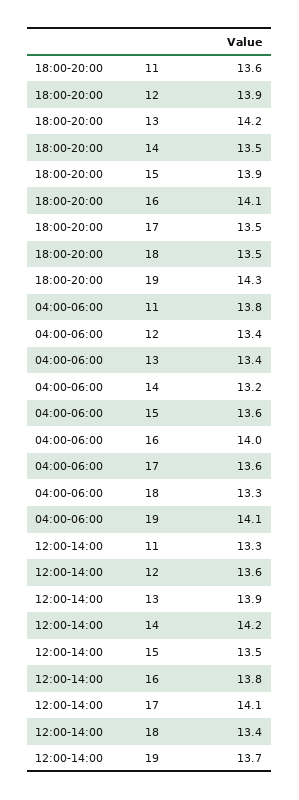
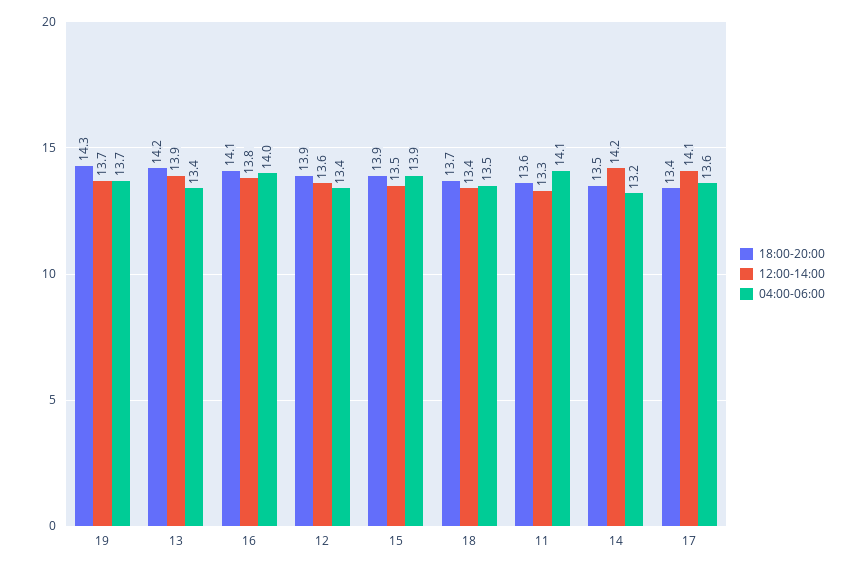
18:00-20:00, 17: 13.5 -> 13.4
18:00-20:00, 18: 13.5 -> 13.7
04:00-06:00, 11: 13.8 -> 14.1
04:00-06:00, 15: 13.6 -> 13.9
04:00-06:00, 18: 13.3 -> 13.5
04:00-06:00, 19: 14.1 -> 13.7

